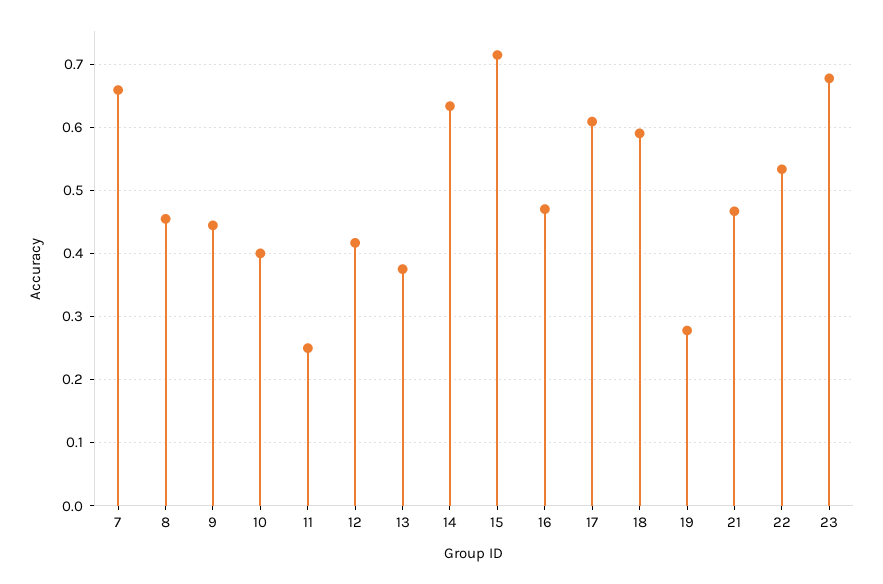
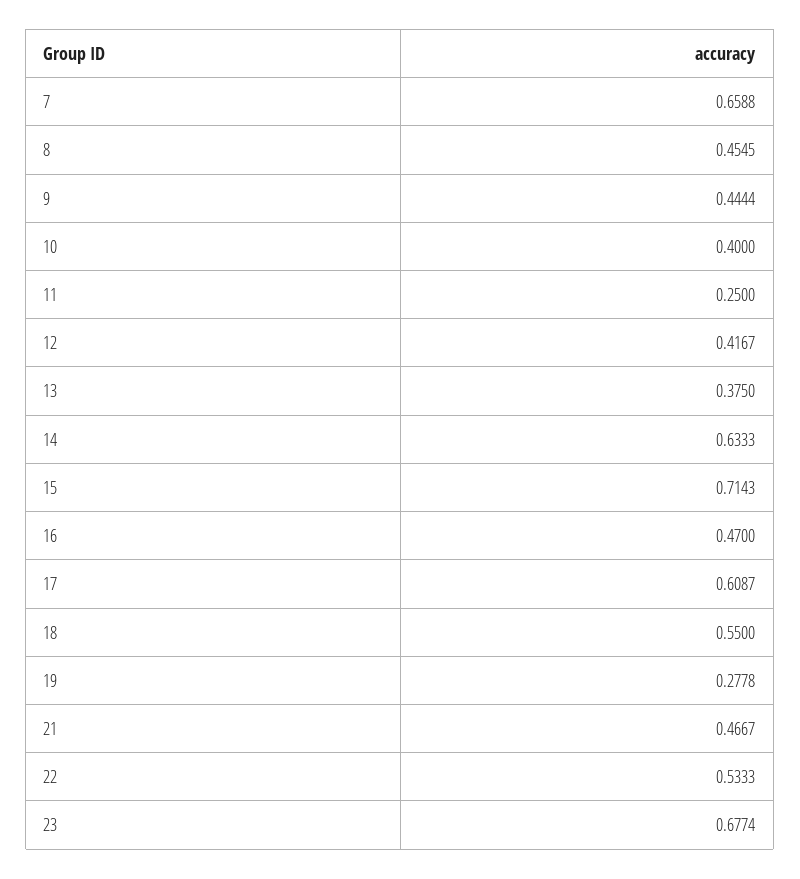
18: 0.59 -> 0.55

